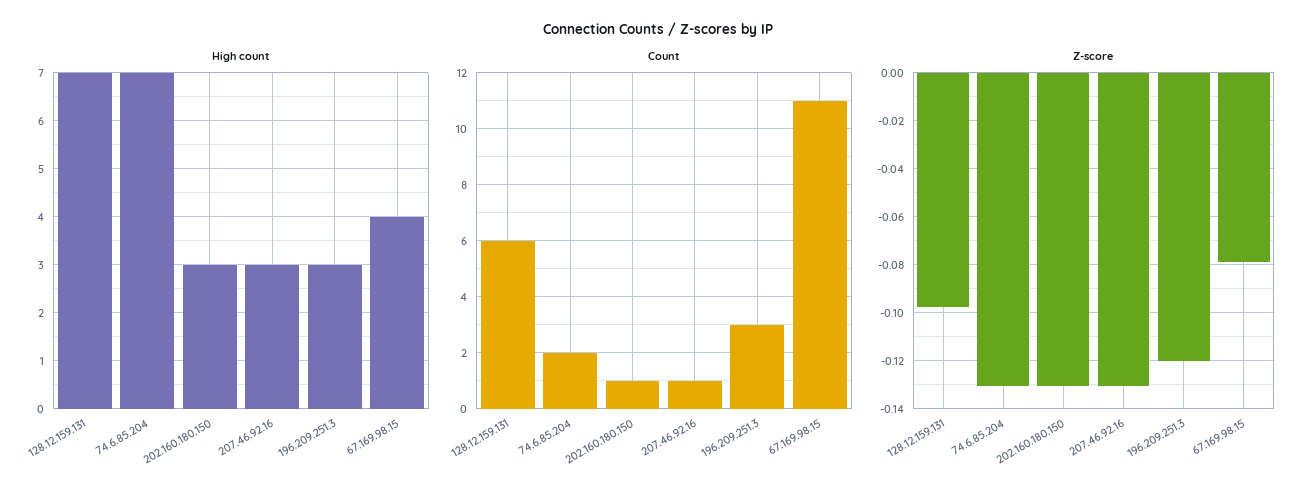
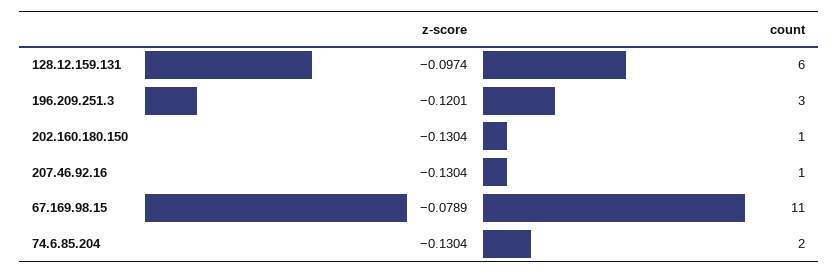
High count, 128.12.159.131: 7 -> none
High count, 74.6.85.204: 7 -> none
High count, 202.160.180.150: 3 -> none
High count, 207.46.92.16: 3 -> none
High count, 196.209.251.3: 3 -> none
High count, 67.169.98.15: 4 -> none

